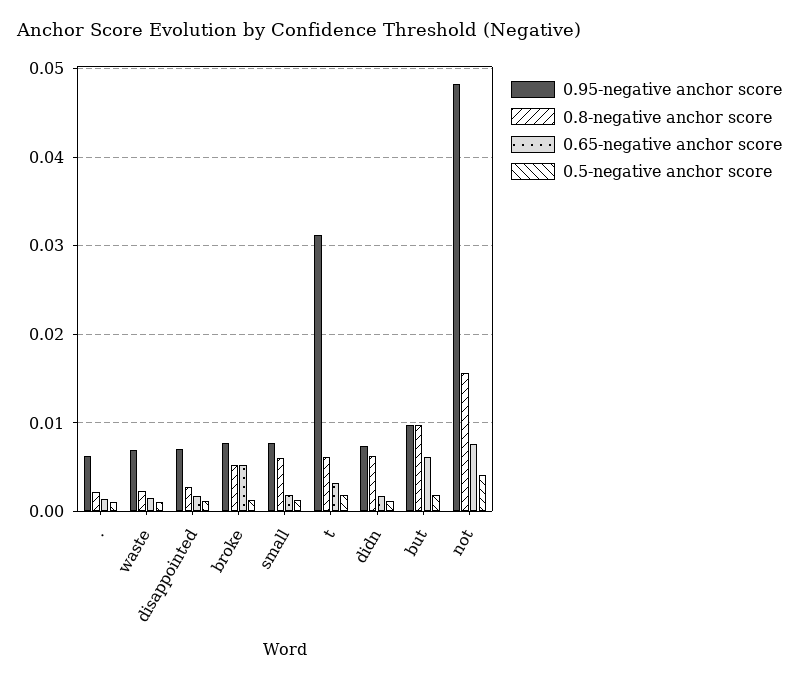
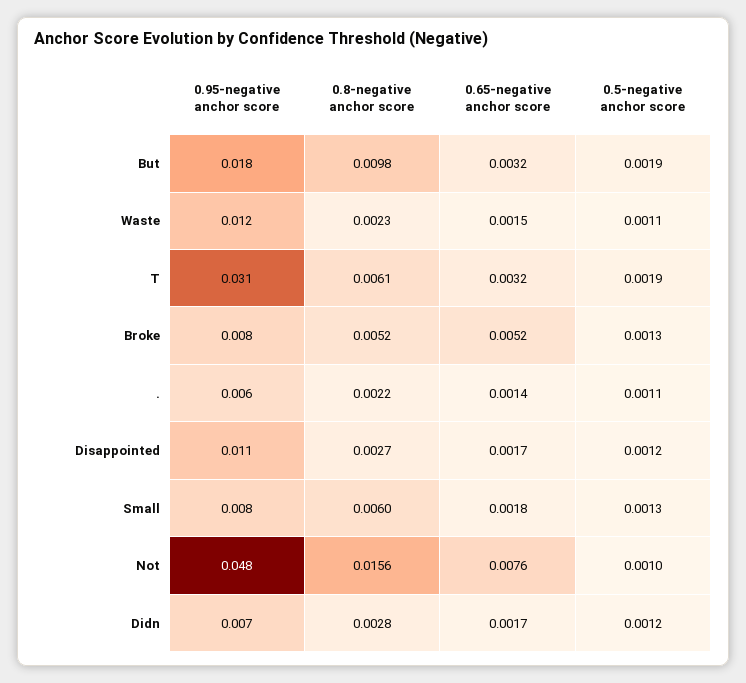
0.95-negative anchor score, waste: 0.007 -> 0.012
0.95-negative anchor score, disappointed: 0.007 -> 0.011
0.8-negative anchor score, didn: 0.006 -> 0.0028
0.95-negative anchor score, but: 0.01 -> 0.018
0.65-negative anchor score, but: 0.006 -> 0.0032
0.5-negative anchor score, not: 0.004 -> 0.001

